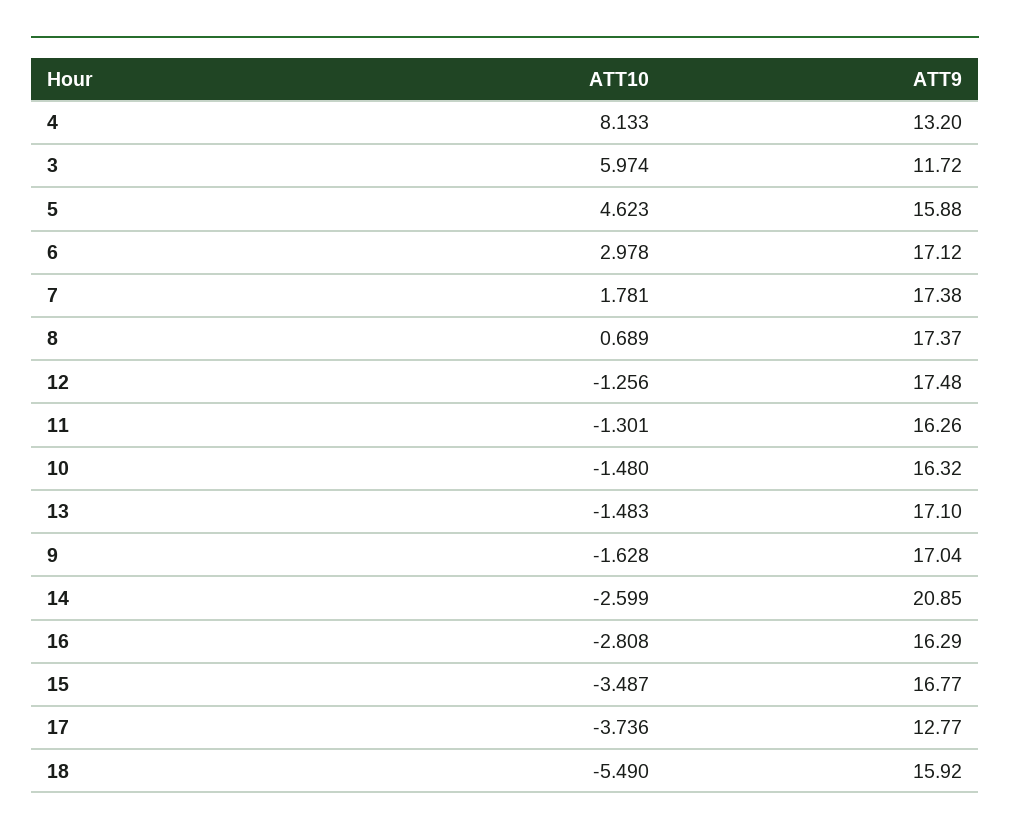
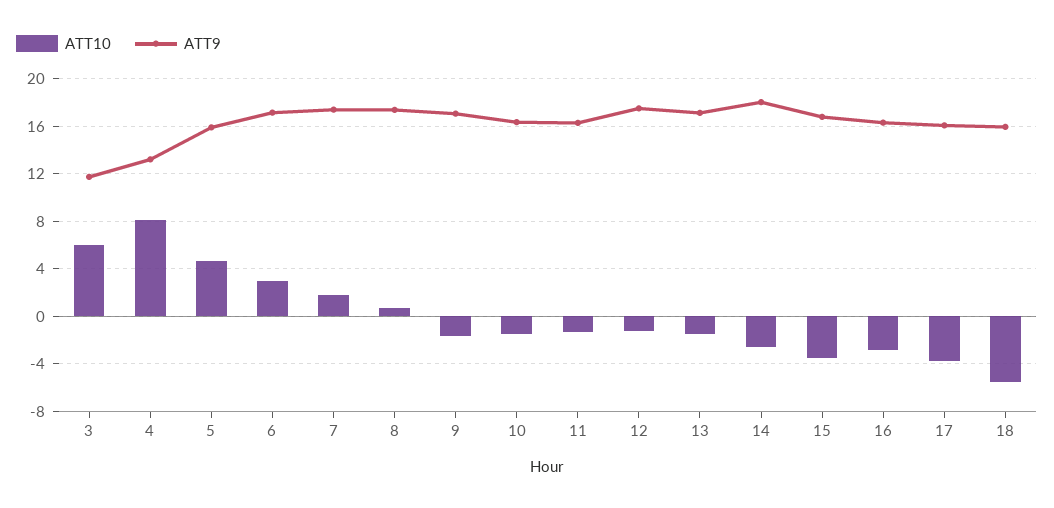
ATT9, 14: 20.85 -> 18
ATT9, 17: 12.77 -> 16

